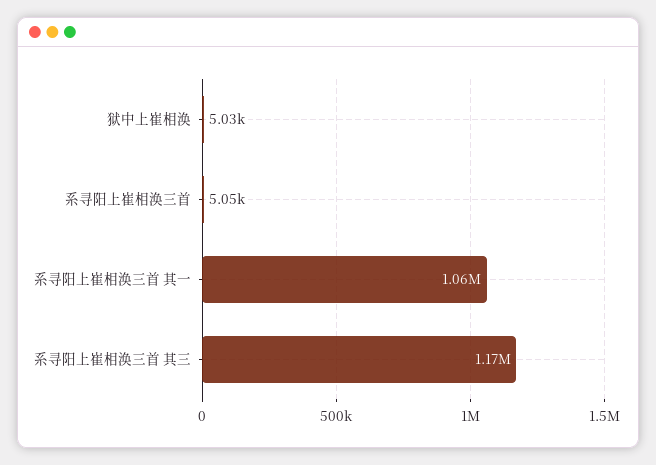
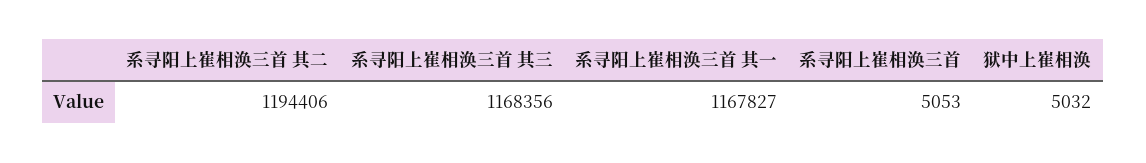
系寻阳上崔相涣三首 其一: 1060000 -> 1167827
系寻阳上崔相涣三首 其二: none -> 1194406

